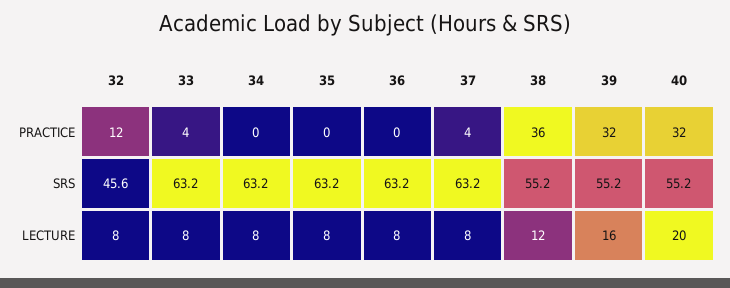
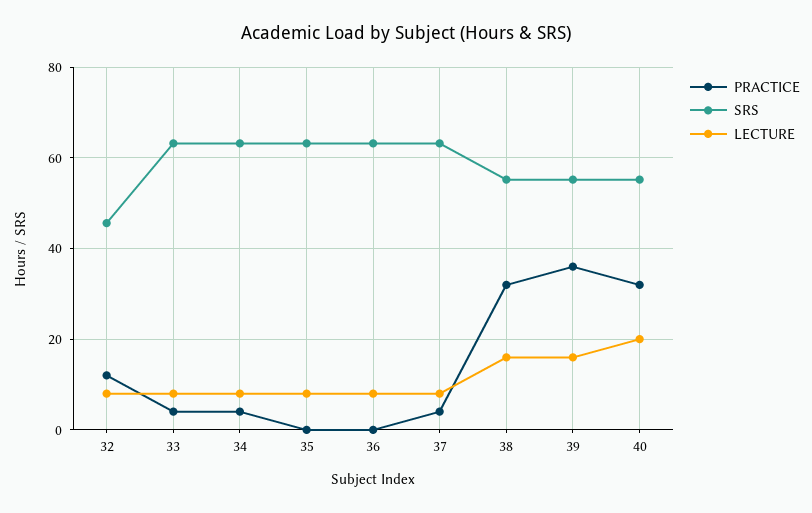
PRACTICE, 34: 0 -> 4
PRACTICE, 38: 36 -> 32
PRACTICE, 39: 32 -> 36
LECTURE, 38: 12 -> 16

